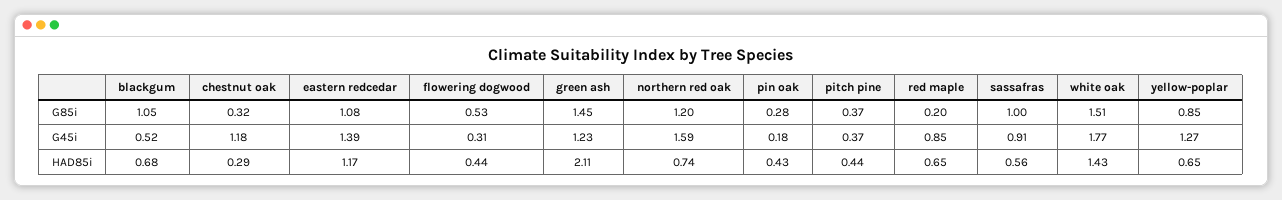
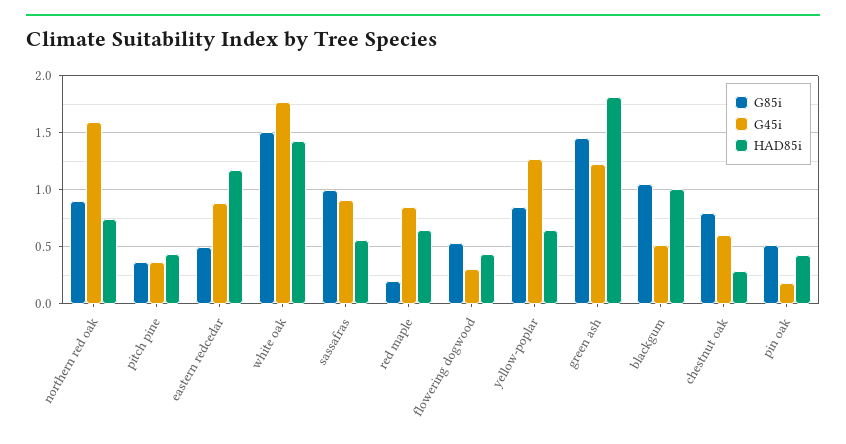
G85i, chestnut oak: 0.32 -> 0.8
G85i, eastern redcedar: 1.08 -> 0.5
G85i, northern red oak: 1.2 -> 0.9
G85i, pin oak: 0.28 -> 0.5
G45i, chestnut oak: 1.18 -> 0.6
G45i, eastern redcedar: 1.39 -> 0.9
HAD85i, blackgum: 0.68 -> 1
HAD85i, green ash: 2.11 -> 1.8

